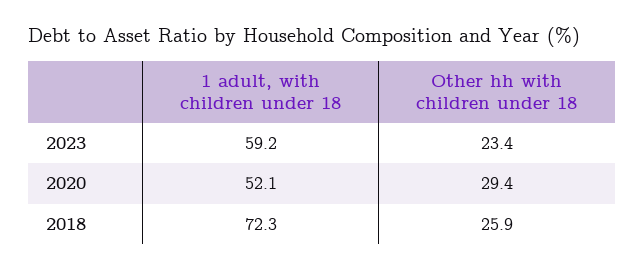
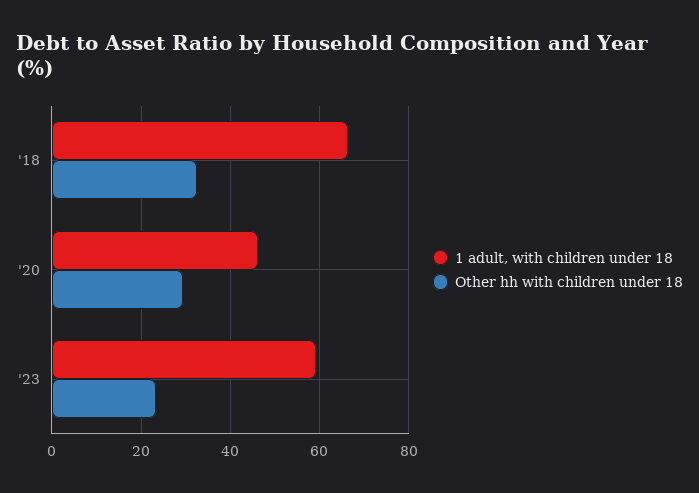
1 adult, with children under 18, 2020: 52.1 -> 46
1 adult, with children under 18, 2018: 72.3 -> 66
Other hh with children under 18, 2018: 25.9 -> 32

